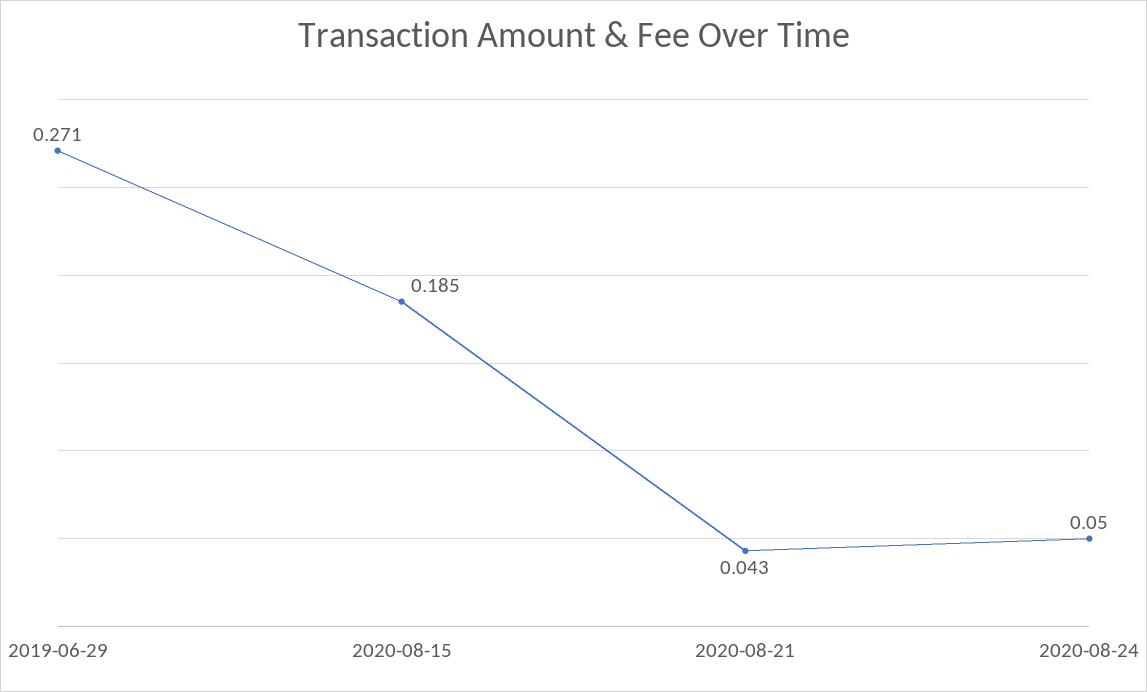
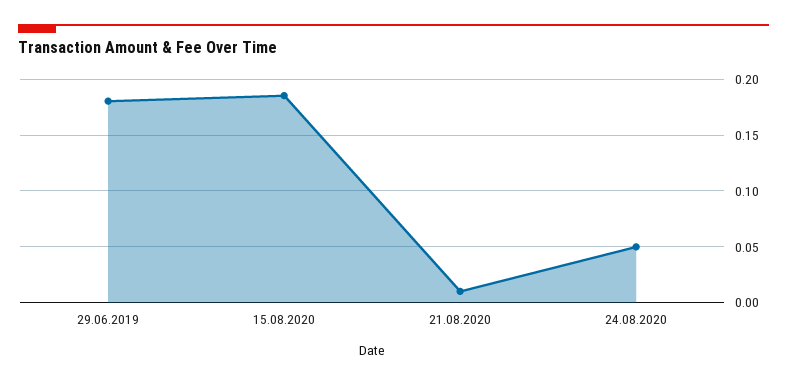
2019-06-29: 0.271 -> 0.18
2020-08-21: 0.043 -> 0.01

